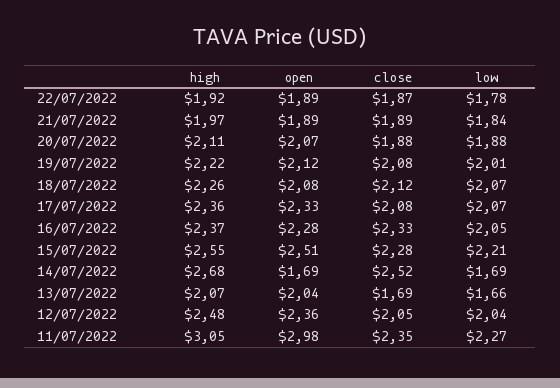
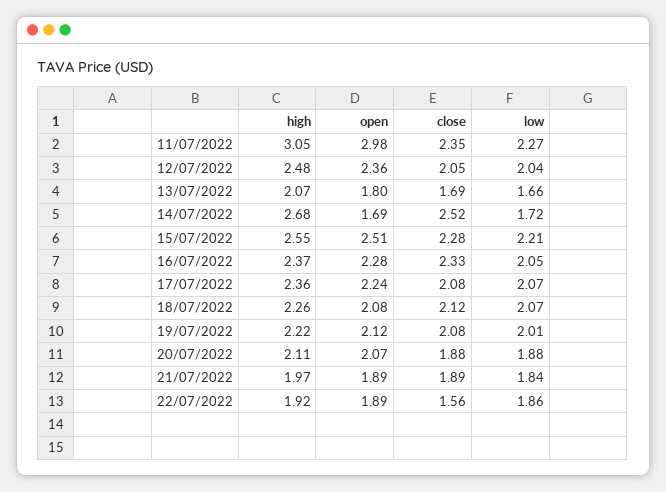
close, 22/07/2022: 1.87 -> 1.56
low, 22/07/2022: 1.78 -> 1.86
open, 17/07/2022: 2.33 -> 2.24
low, 14/07/2022: 1.69 -> 1.72
open, 13/07/2022: 2.04 -> 1.8

